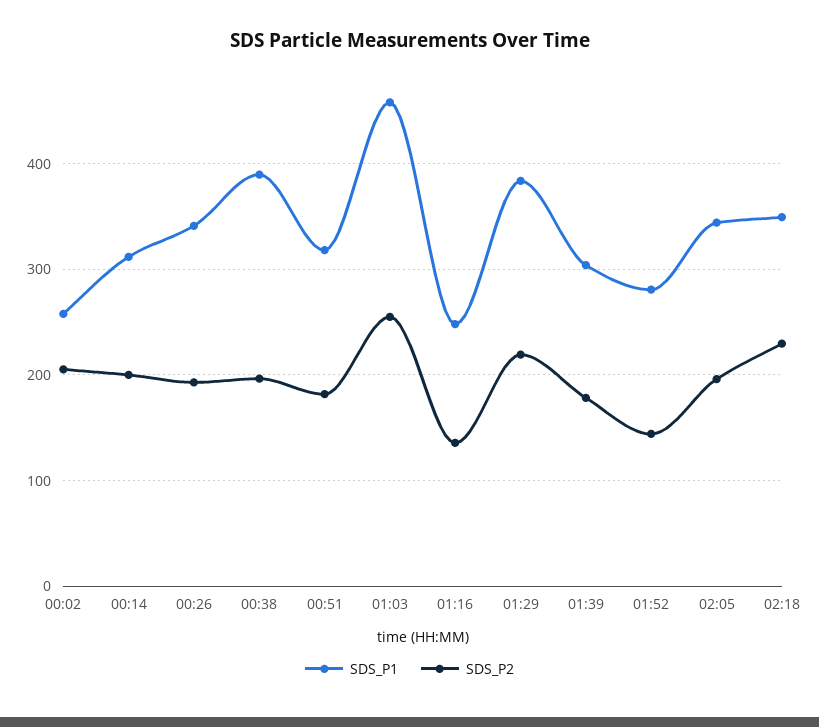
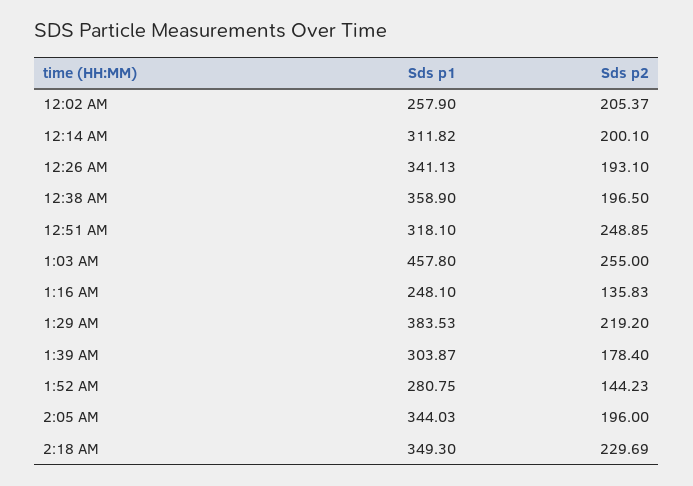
SDS_P1, 00:38: 390 -> 358.9
SDS_P2, 00:51: 180 -> 248.85

